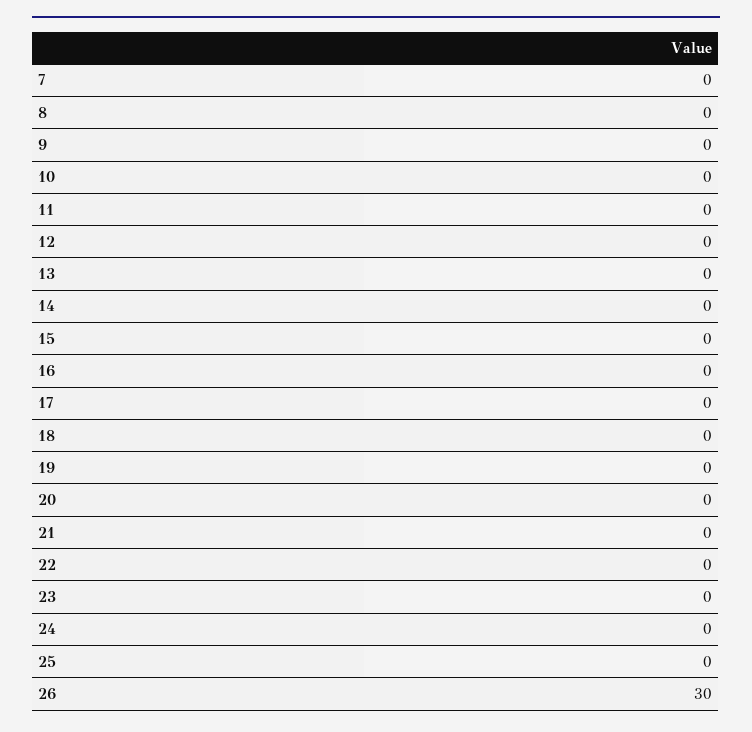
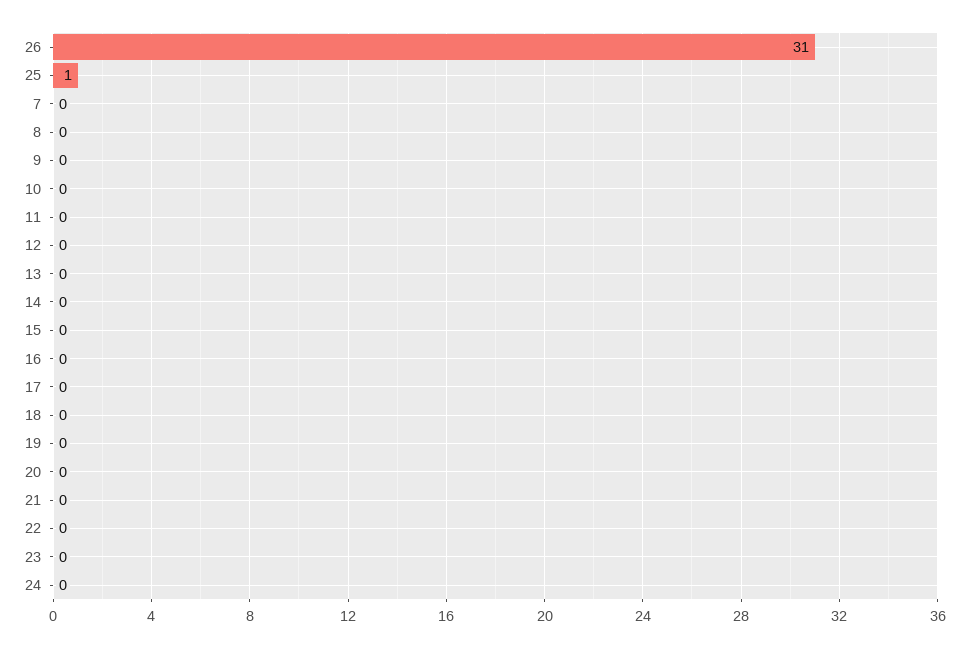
25: 0 -> 1
26: 30 -> 31

